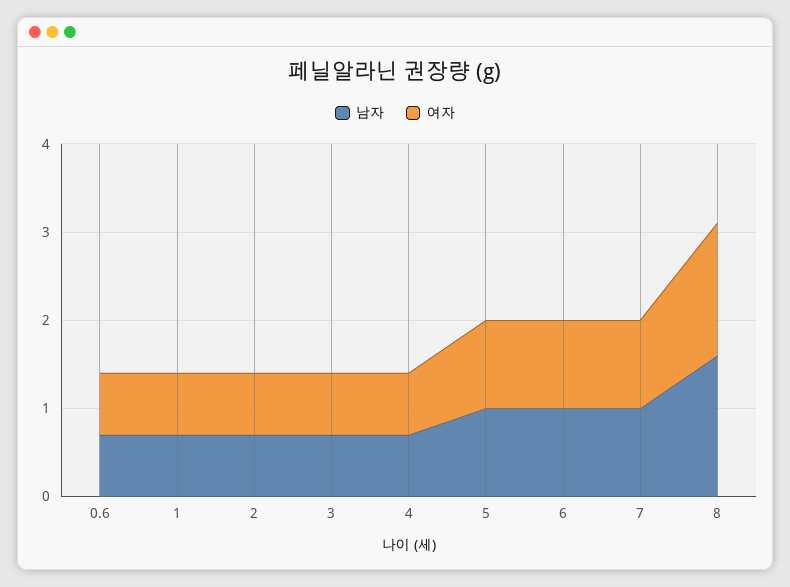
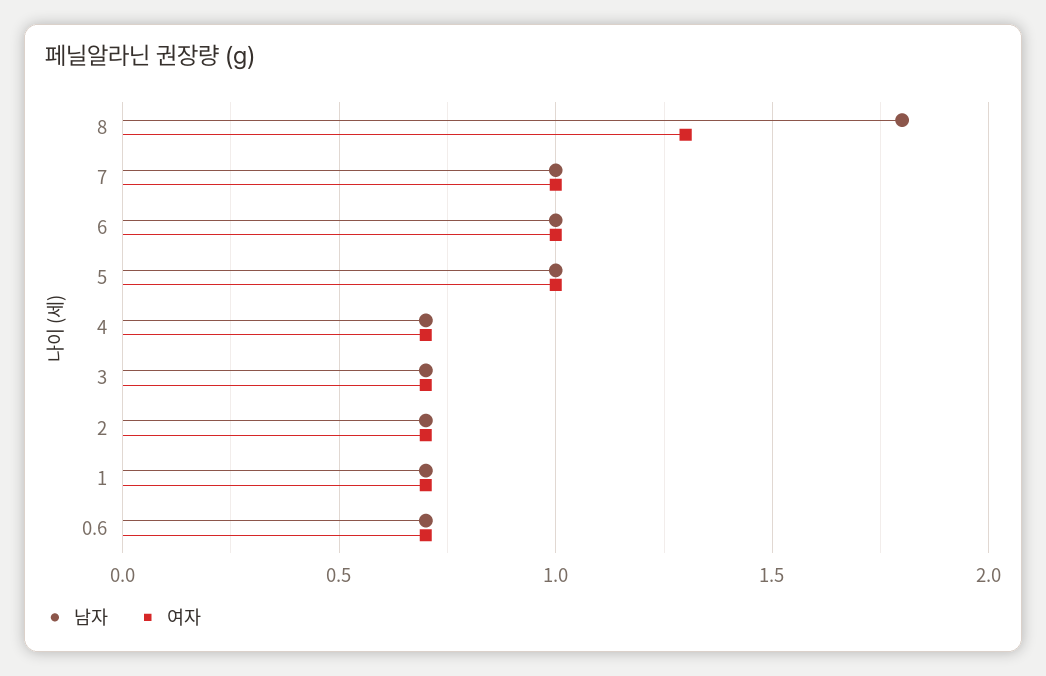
남자, 8: 1.6 -> 1.8
여자, 8: 1.5 -> 1.3

